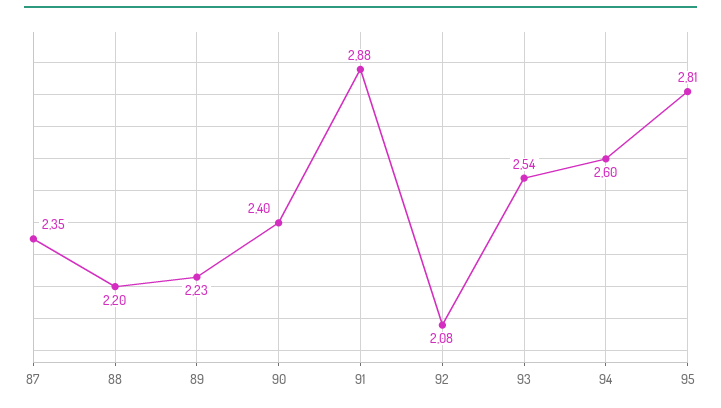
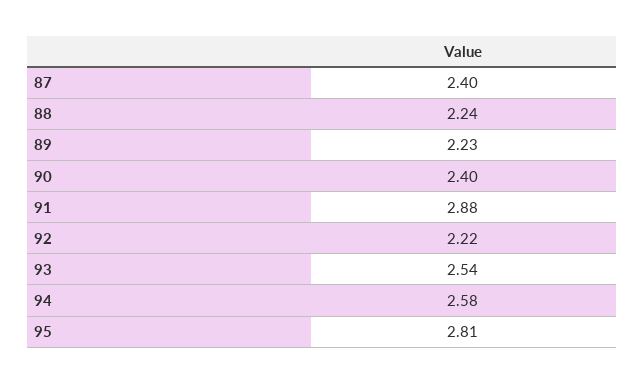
87: 2.35 -> 2.4
88: 2.2 -> 2.24
92: 2.08 -> 2.22
94: 2.6 -> 2.58

